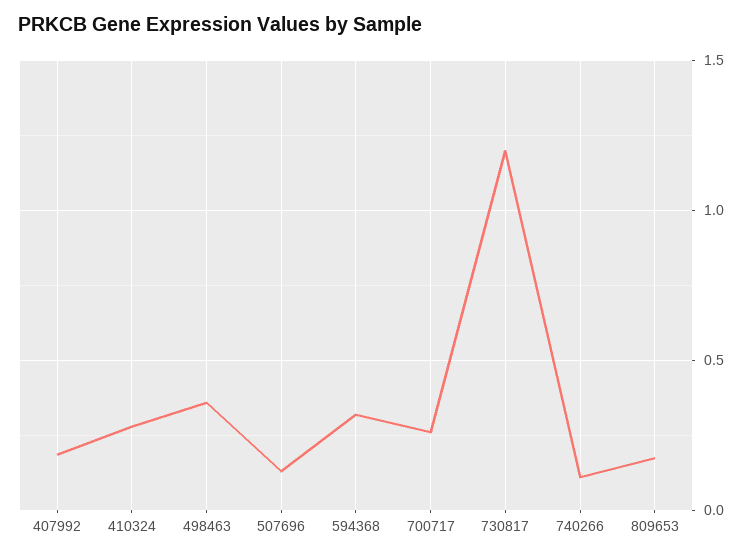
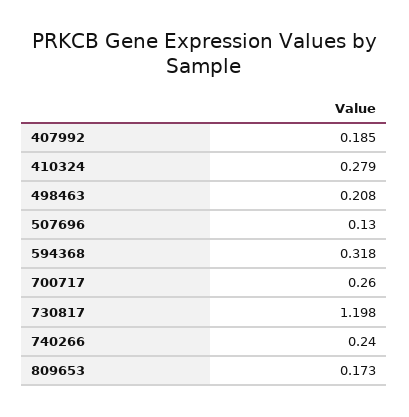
498463: 0.35 -> 0.208
740266: 0.1 -> 0.24

